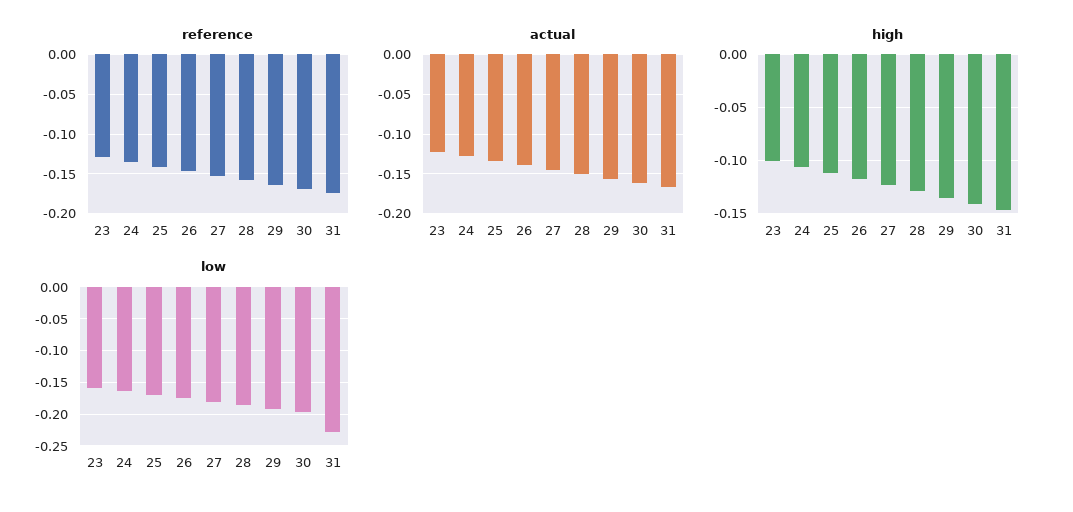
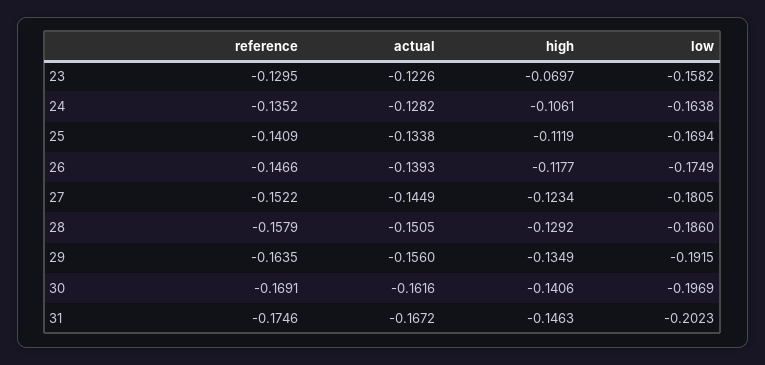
high, 23: -0.1 -> -0.0697
low, 31: -0.23 -> -0.2023

